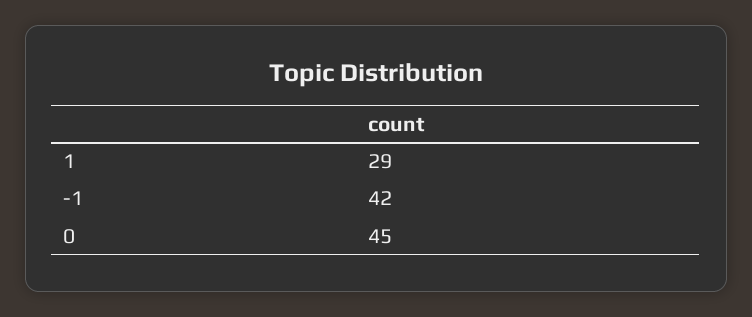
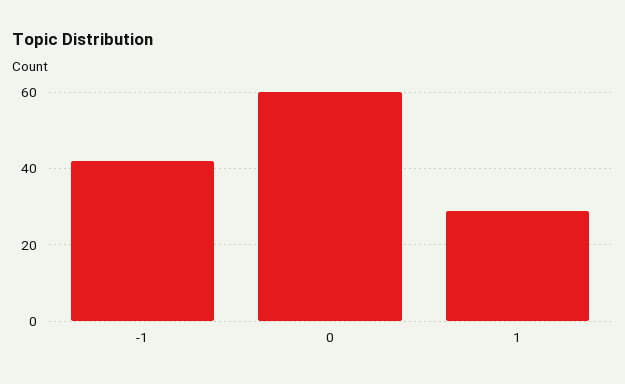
0: 45 -> 60

